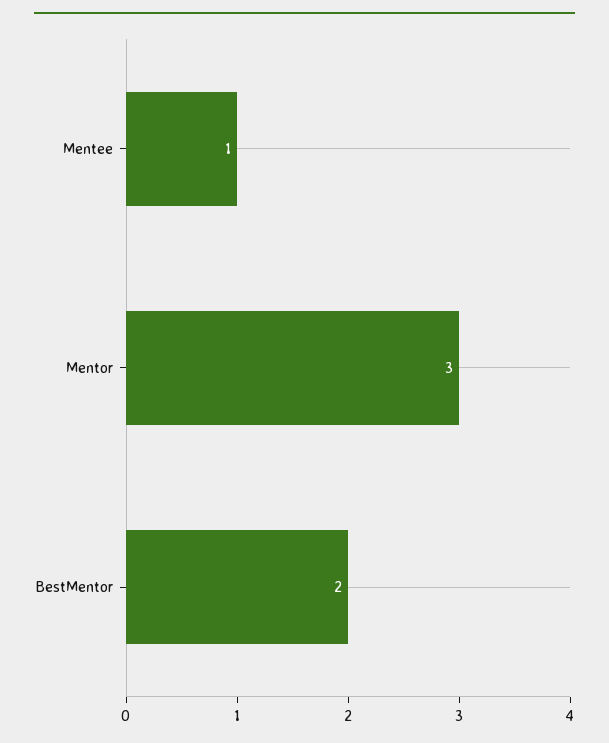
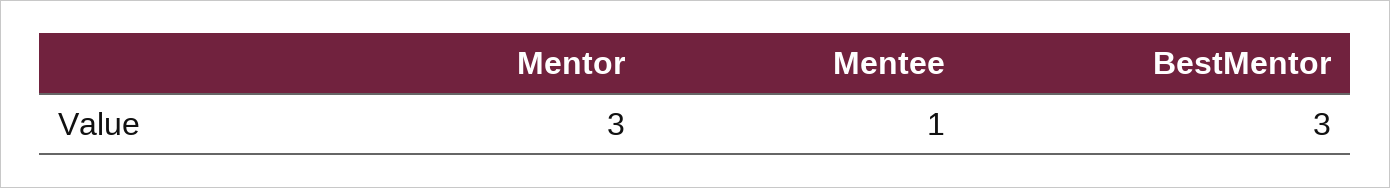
BestMentor: 2 -> 3

